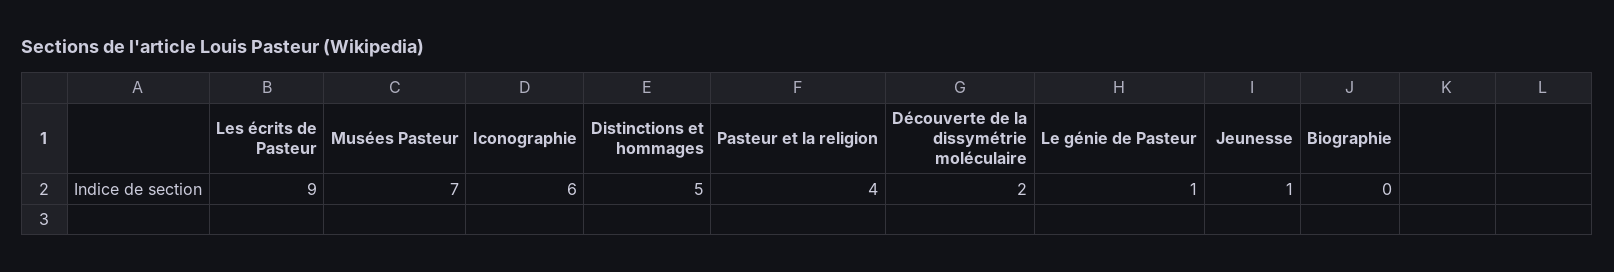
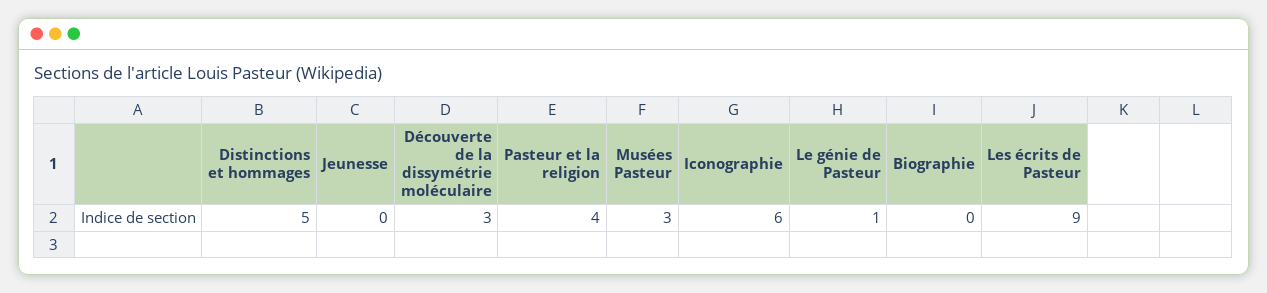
Musées Pasteur: 7 -> 3
Découverte de la dissymétrie moléculaire: 2 -> 3
Jeunesse: 1 -> 0

